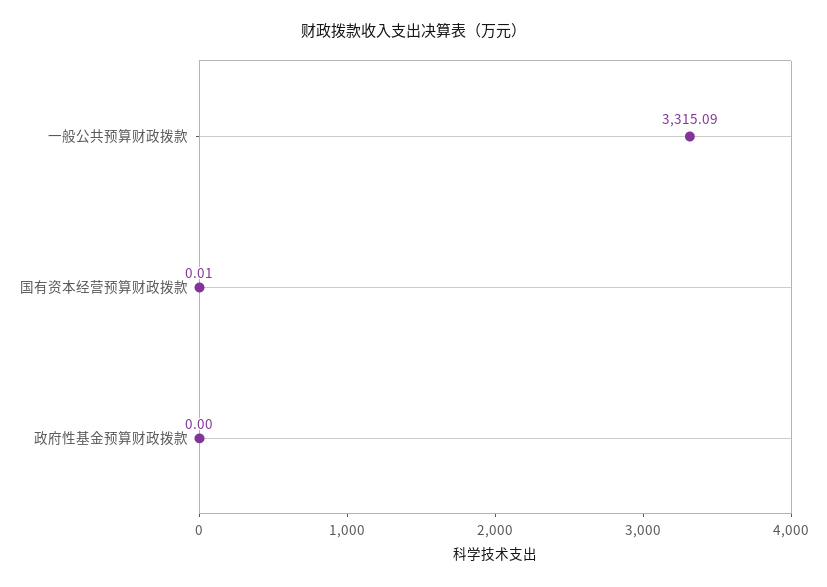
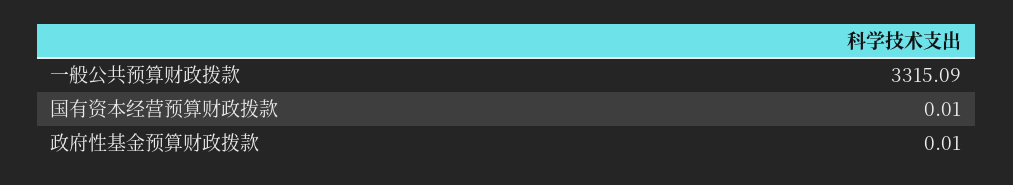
政府性基金预算财政拨款: 0 -> 0.01

